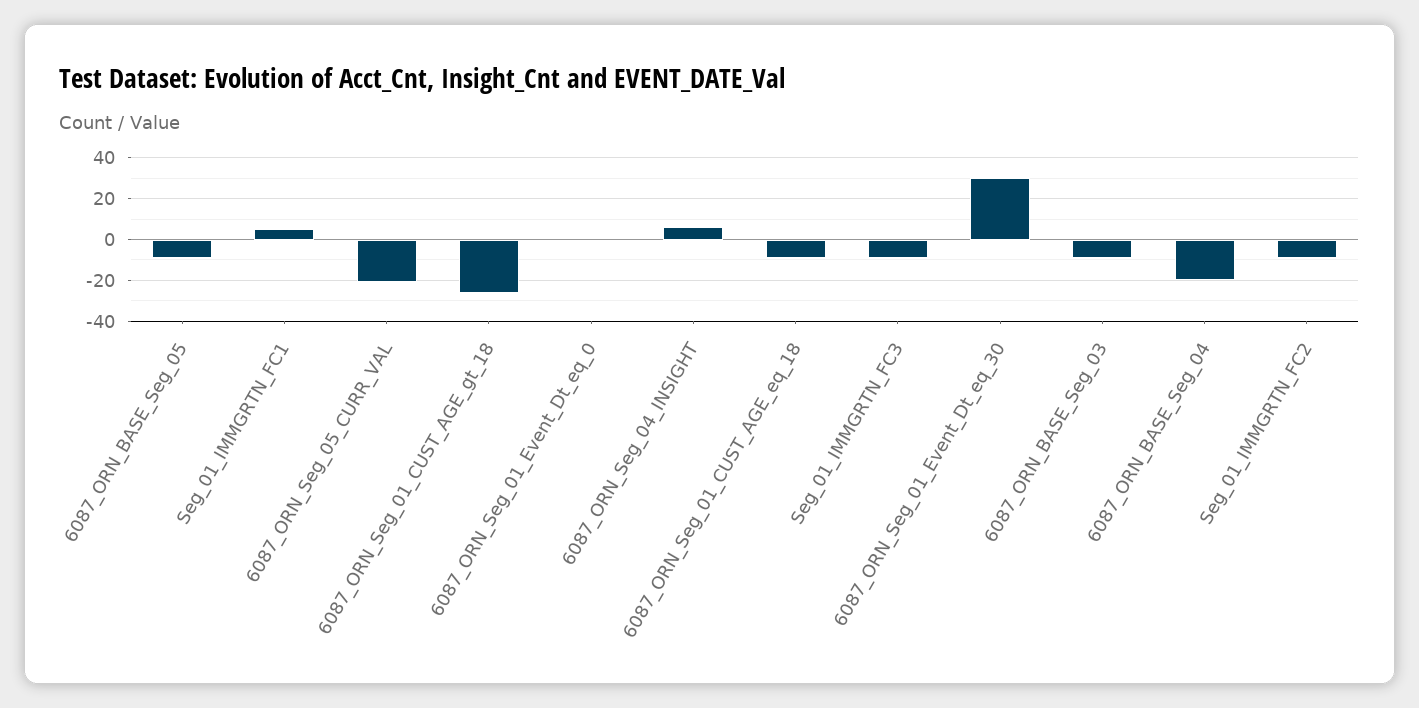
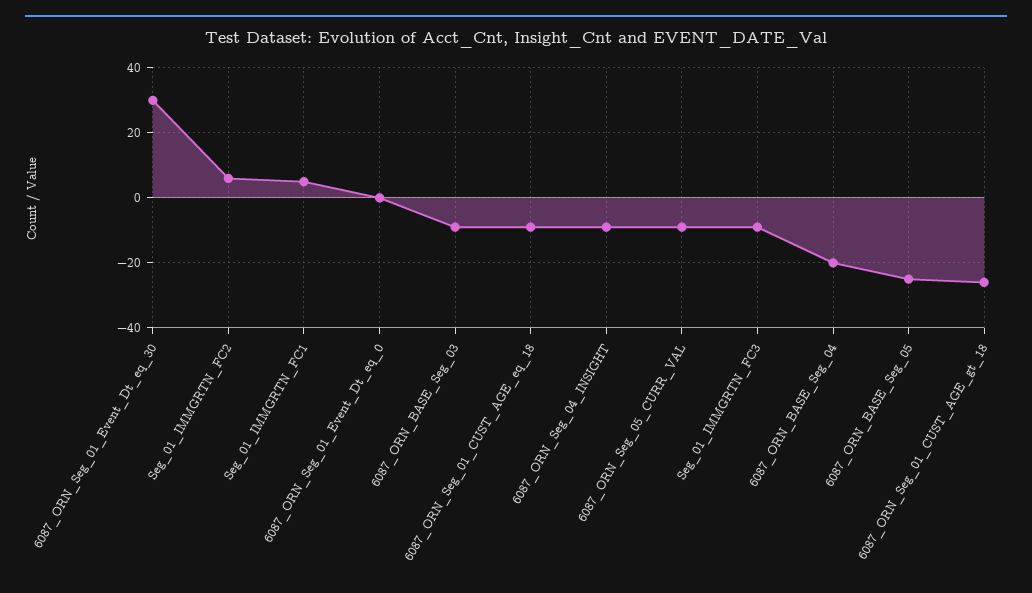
6087_ORN_BASE_Seg_05: -10 -> -25
6087_ORN_Seg_05_CURR_VAL: -20 -> -10
6087_ORN_Seg_04_INSIGHT: 5 -> -10
Seg_01_IMMGRTN_FC2: -10 -> 5

